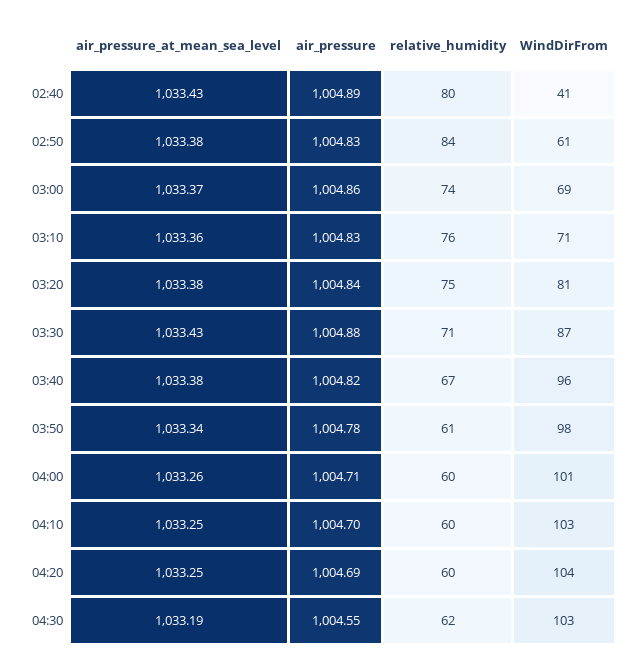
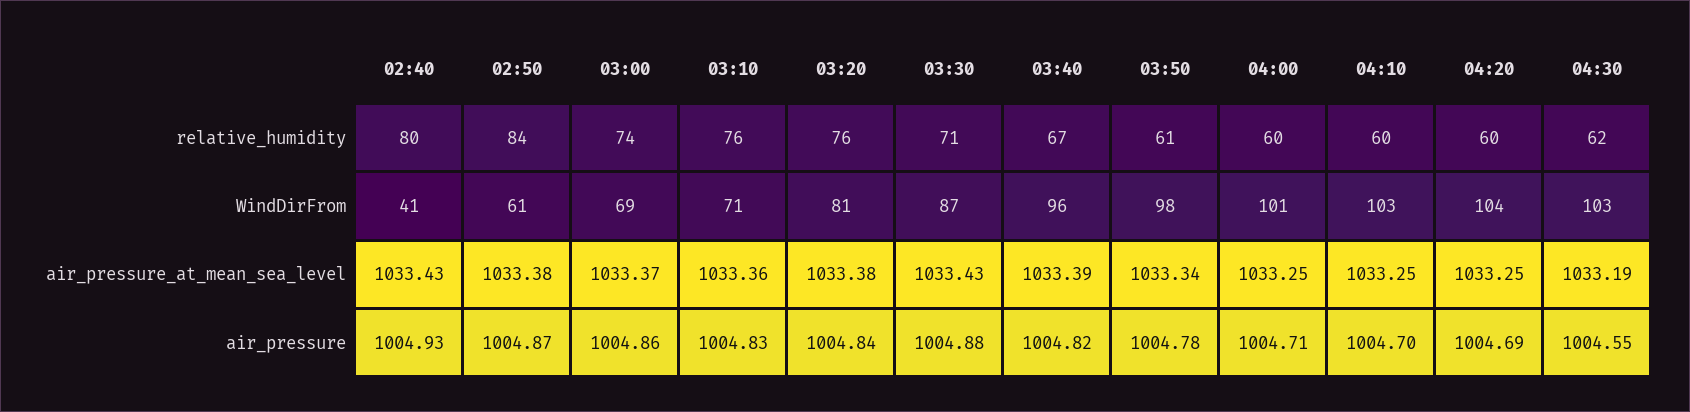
air_pressure, 02:40: 1004.89 -> 1004.93
air_pressure, 02:50: 1004.83 -> 1004.87
relative_humidity, 03:20: 75 -> 76
air_pressure_at_mean_sea_level, 03:40: 1033.38 -> 1033.39
air_pressure_at_mean_sea_level, 04:00: 1033.26 -> 1033.25

